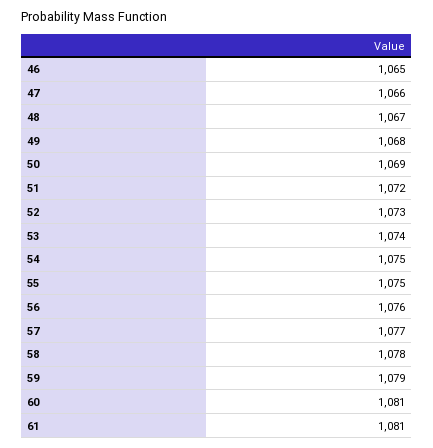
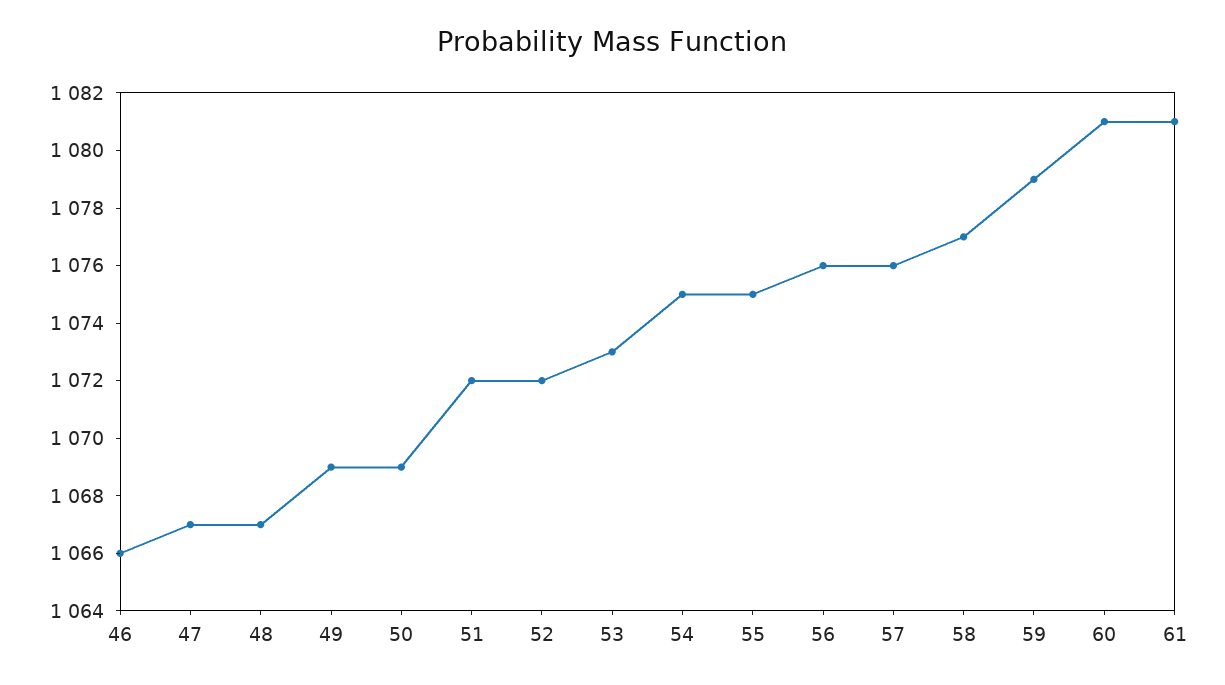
46: 1065 -> 1066
47: 1066 -> 1067
49: 1068 -> 1069
52: 1073 -> 1072
53: 1074 -> 1073
57: 1077 -> 1076
58: 1078 -> 1077

